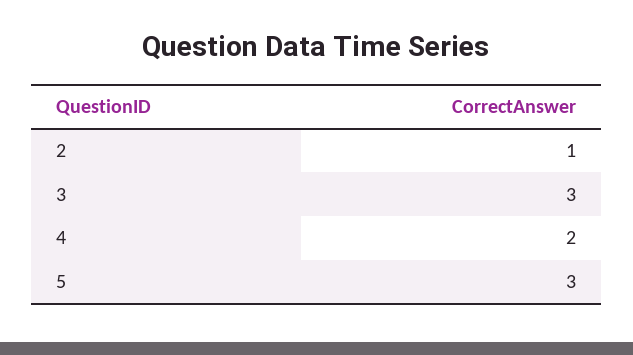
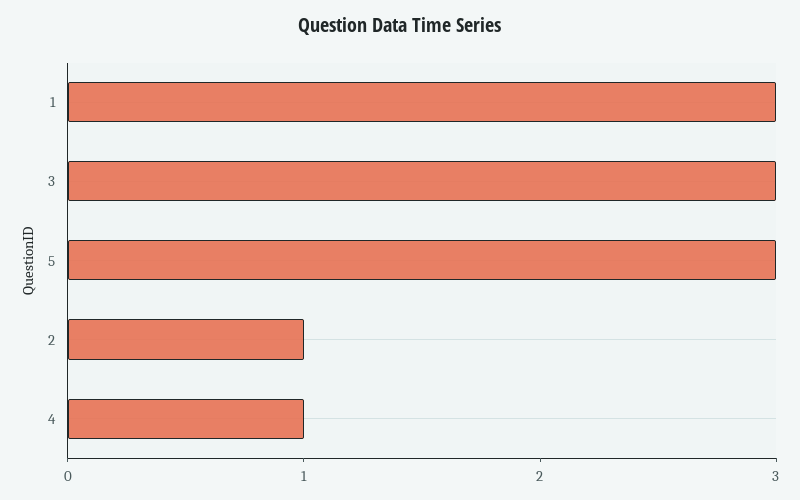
4: 2 -> 1
1: none -> 3

